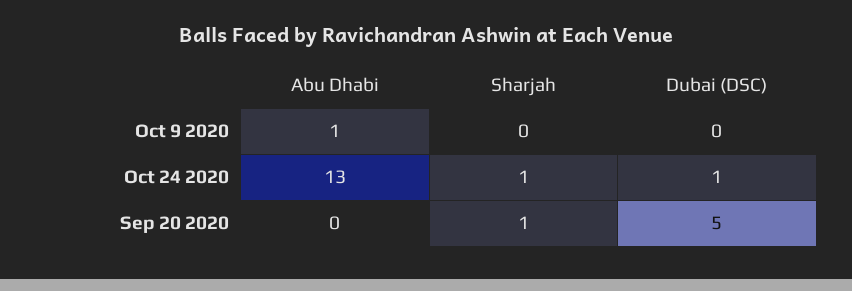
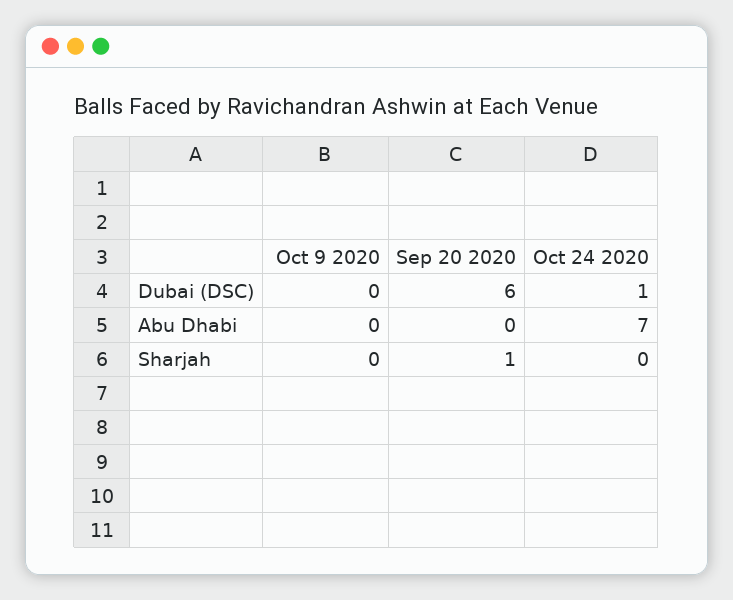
Abu Dhabi, Oct 9 2020: 1 -> 0
Abu Dhabi, Oct 24 2020: 13 -> 7
Sharjah, Oct 24 2020: 1 -> 0
Dubai (DSC), Sep 20 2020: 5 -> 6

